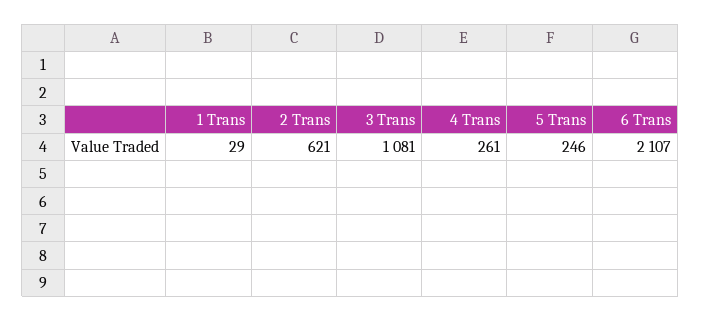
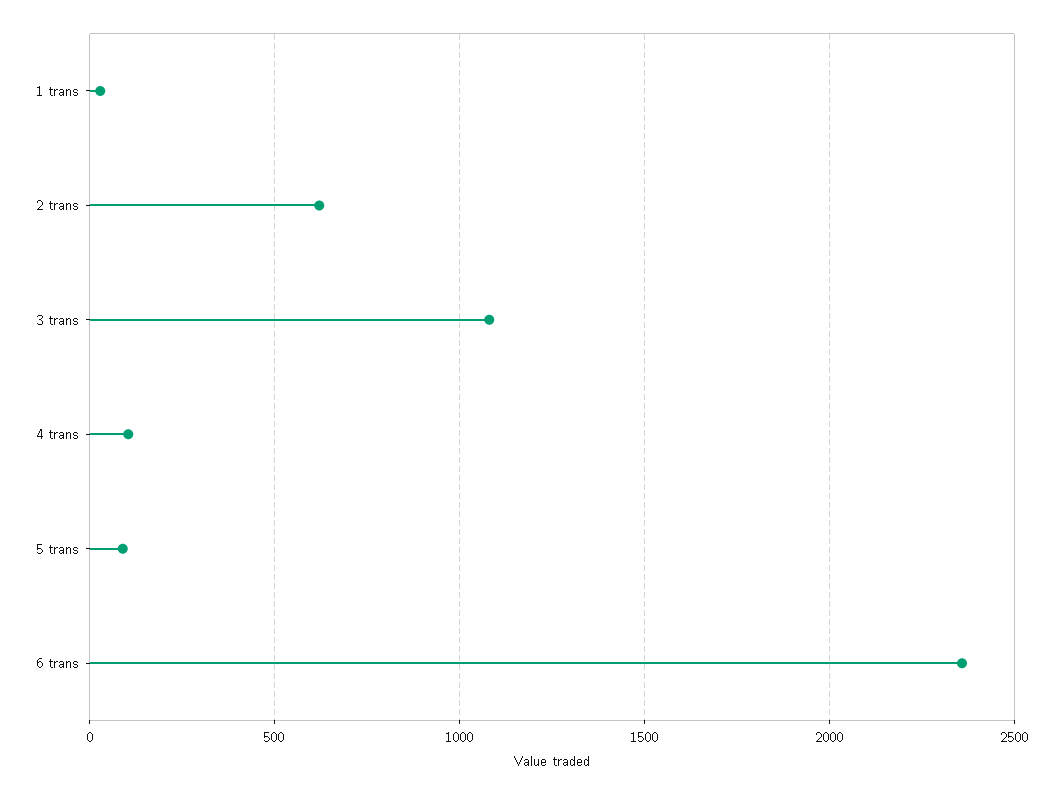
4 Trans: 261 -> 100
5 Trans: 246 -> 100
6 Trans: 2107 -> 2350

